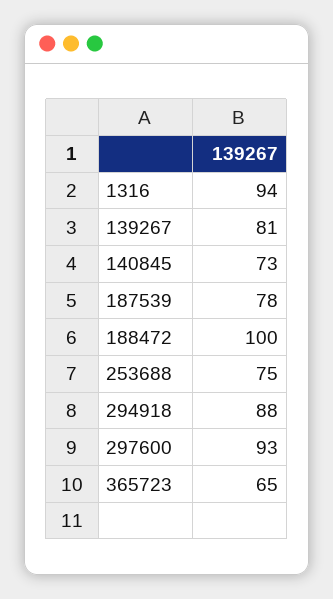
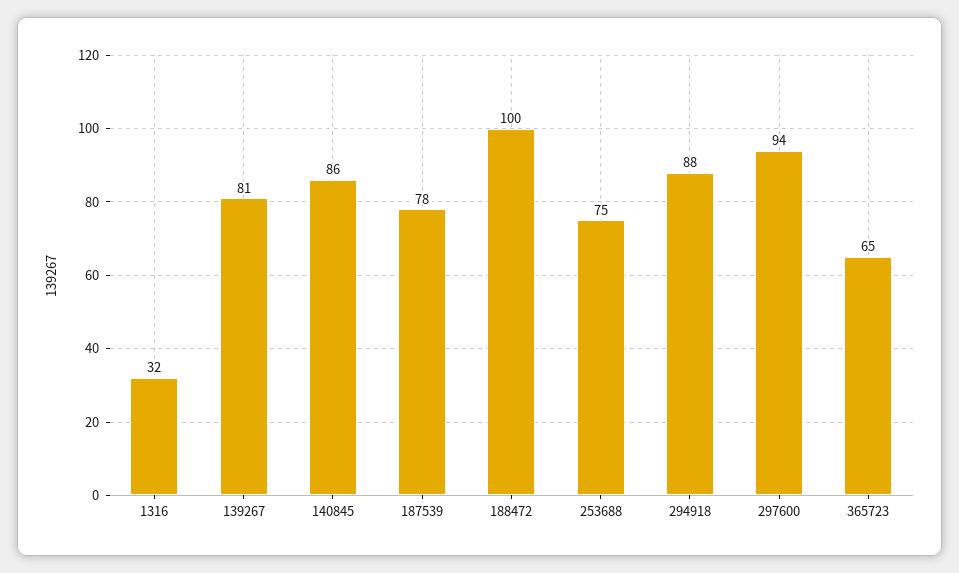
1316: 94 -> 32
140845: 73 -> 86
297600: 93 -> 94

